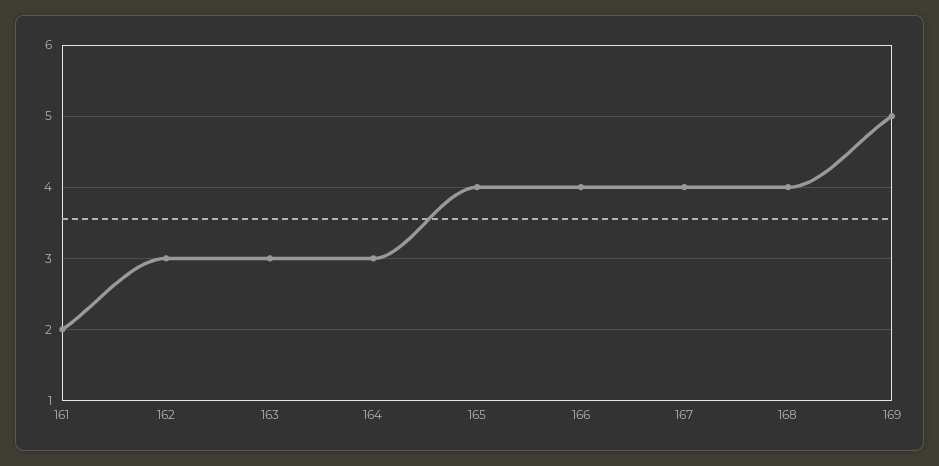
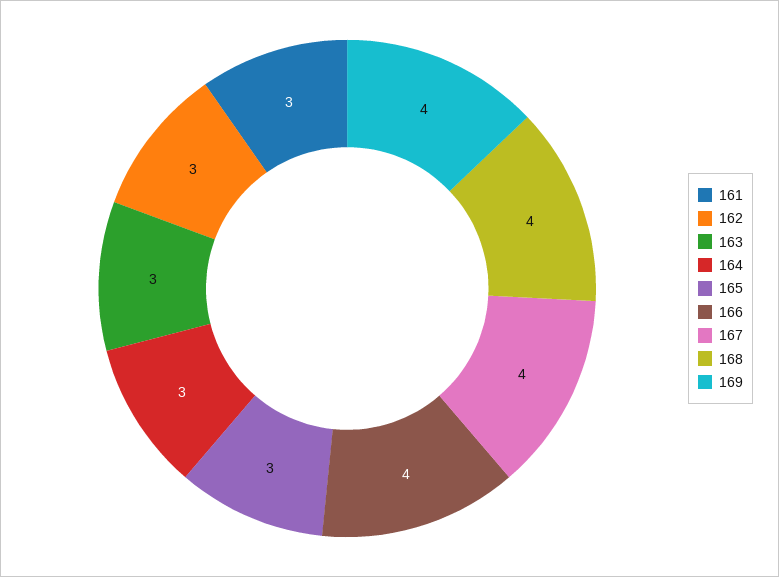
161: 2 -> 3
165: 4 -> 3
169: 5 -> 4

